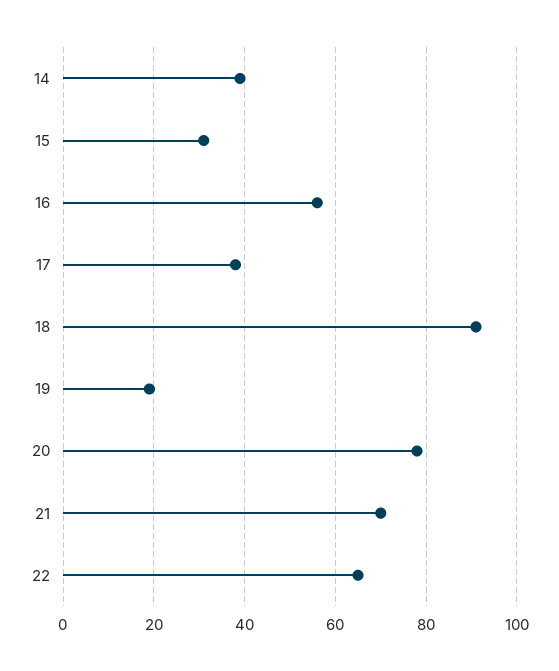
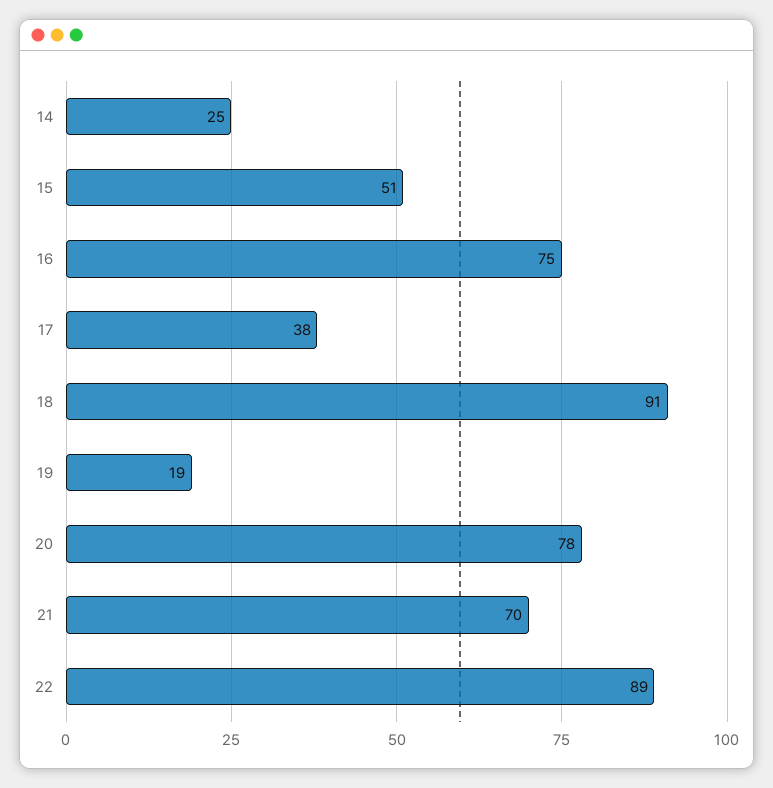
14: 40 -> 25
15: 30 -> 51
16: 55 -> 75
22: 65 -> 89

